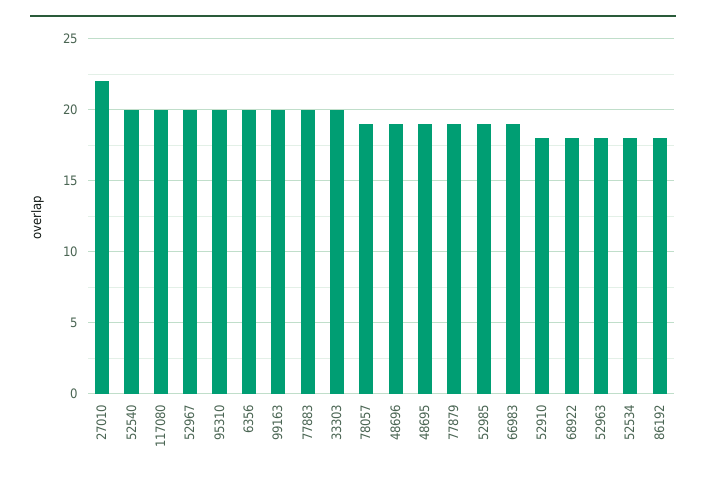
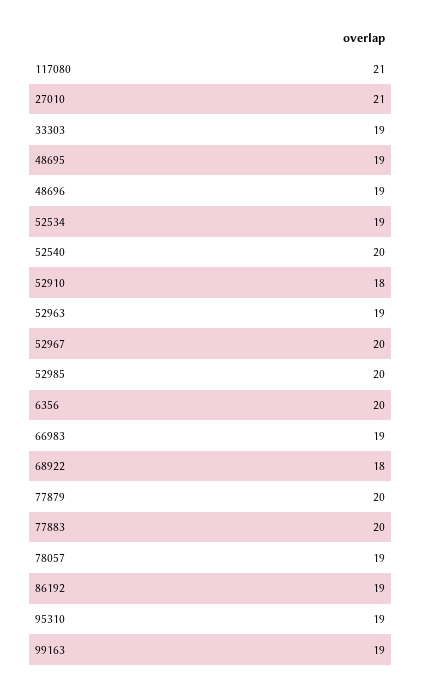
27010: 22 -> 21
117080: 20 -> 21
95310: 20 -> 19
99163: 20 -> 19
33303: 20 -> 19
77879: 19 -> 20
52985: 19 -> 20
52963: 18 -> 19
52534: 18 -> 19
86192: 18 -> 19

